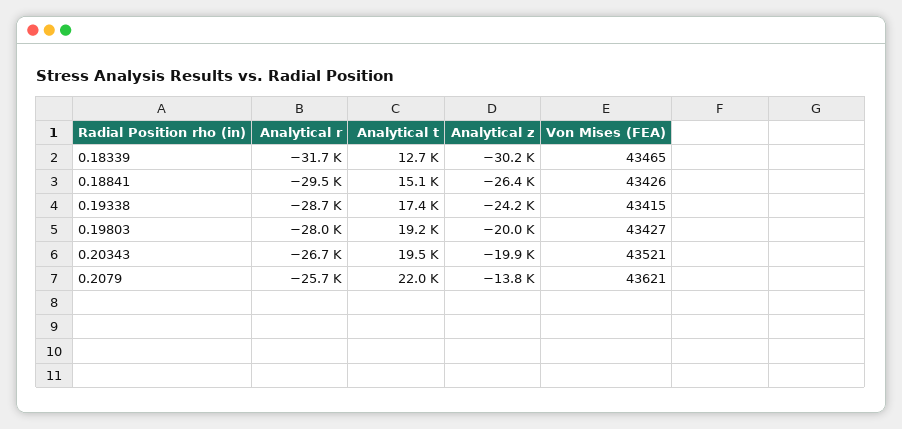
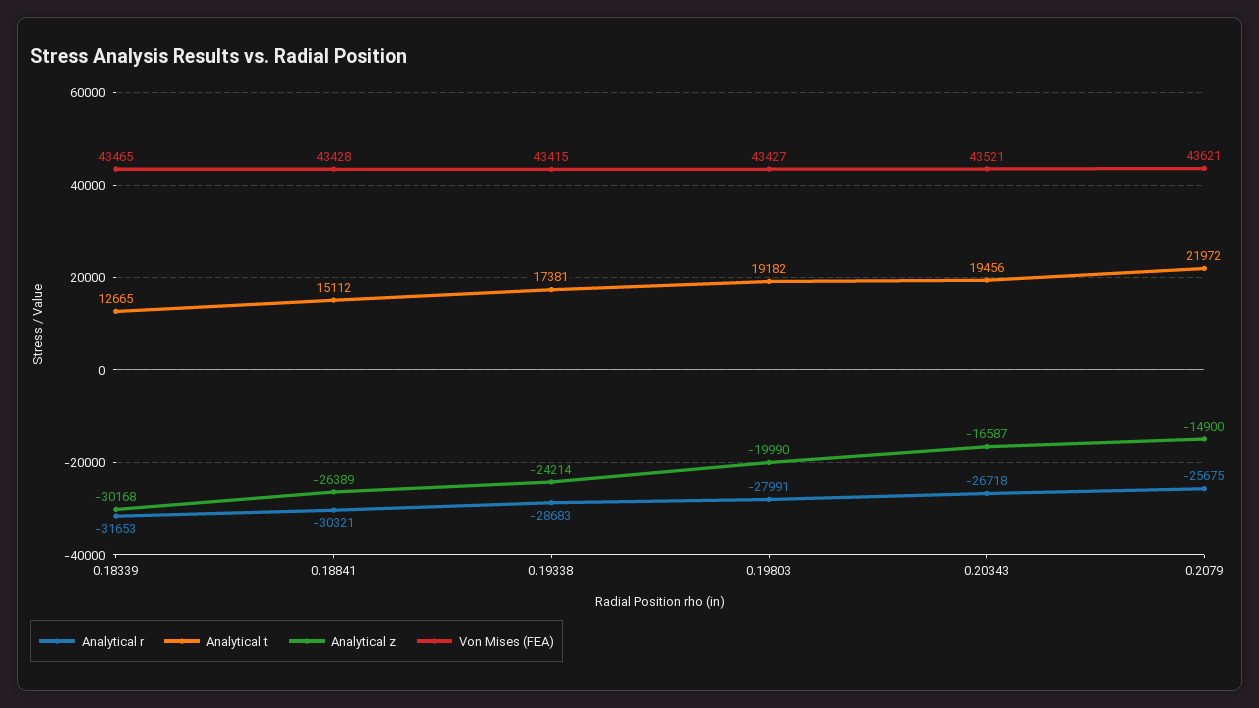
Analytical r, 0.18841: -29500 -> -30321
Von Mises (FEA), 0.18841: 43426 -> 43428
Analytical z, 0.20343: -19900 -> -16587
Analytical z, 0.2079: -13800 -> -14900

